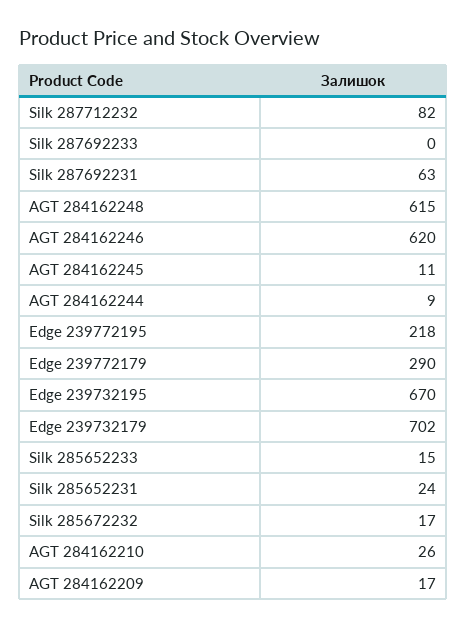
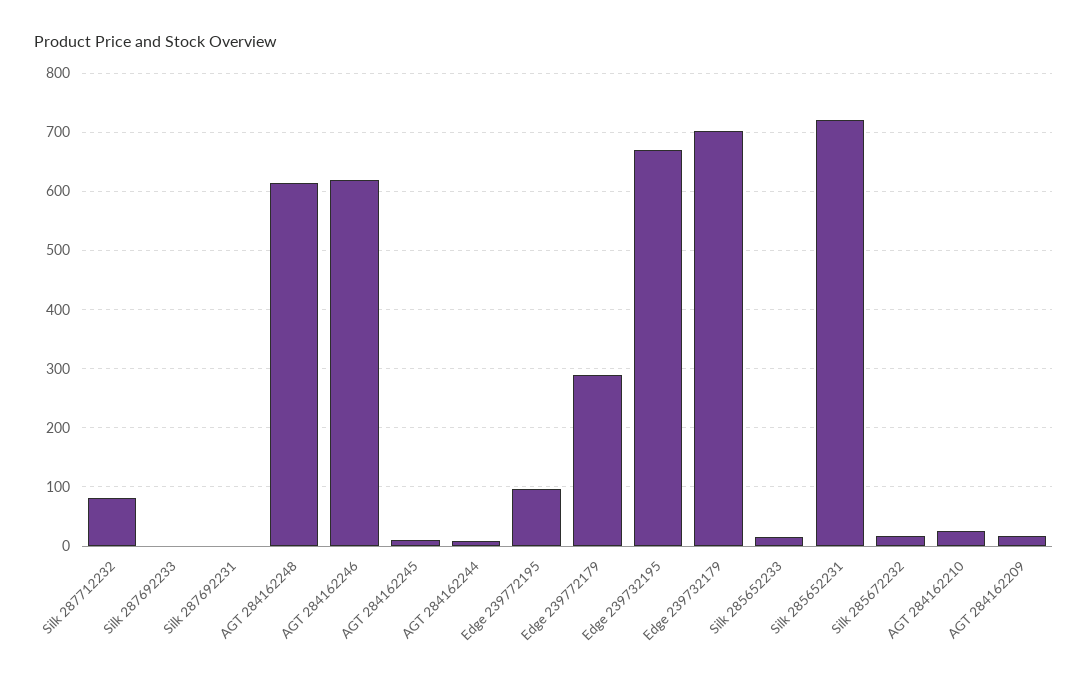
Silk 287692231: 63 -> 0
Edge 239772195: 218 -> 100
Silk 285652231: 24 -> 720

